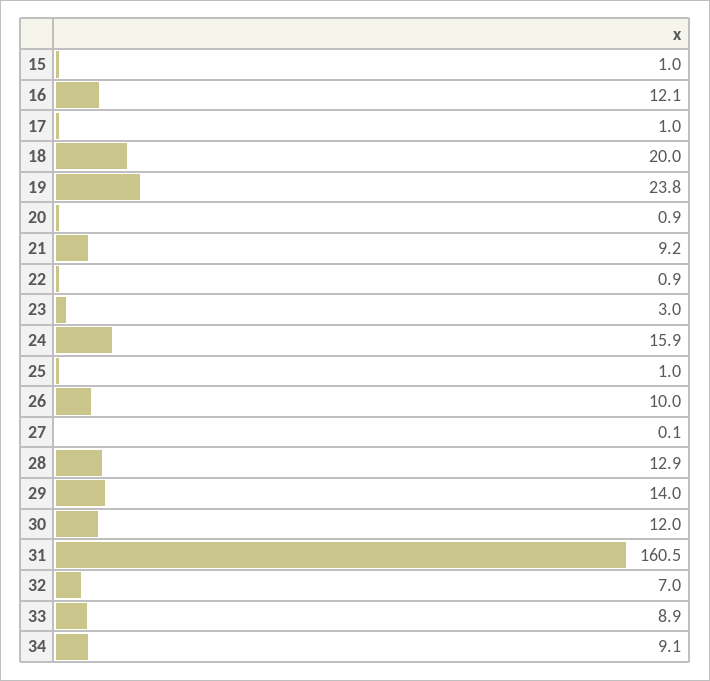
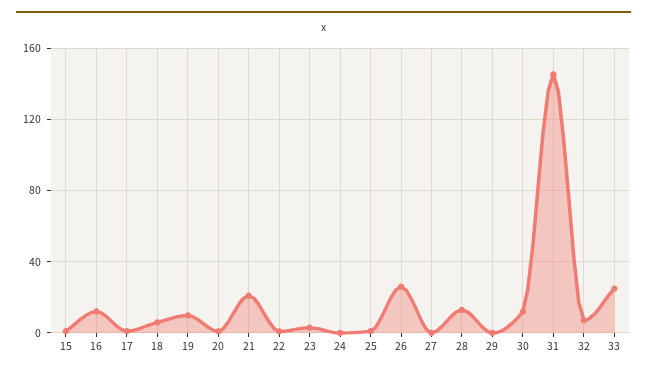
18: 20 -> 5
19: 23.8 -> 10
21: 9.2 -> 20
24: 15.9 -> 0
26: 10 -> 25
29: 14 -> 0
31: 160.5 -> 145
33: 8.9 -> 25
34: 9.1 -> none

